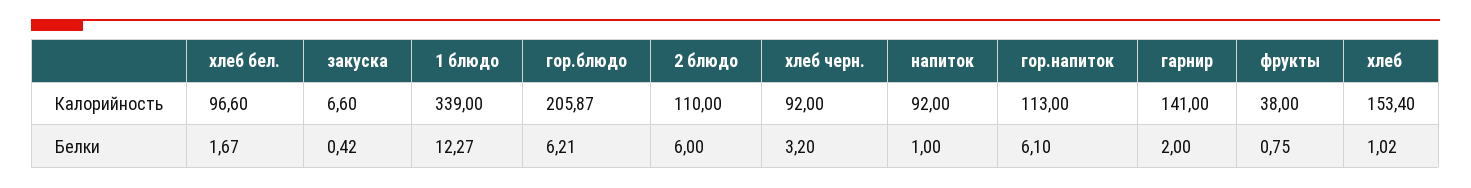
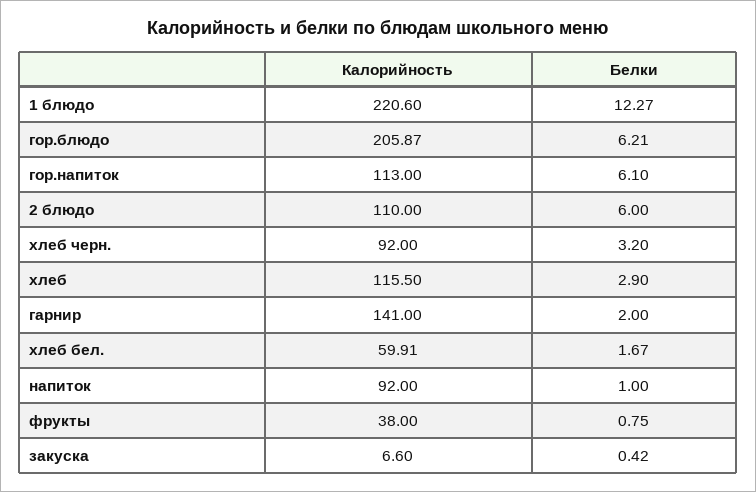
хлеб бел., Калорийность: 96.6 -> 59.91
1 блюдо, Калорийность: 339 -> 220.6
хлеб, Калорийность: 153.4 -> 115.5
хлеб, Белки: 1.02 -> 2.9

